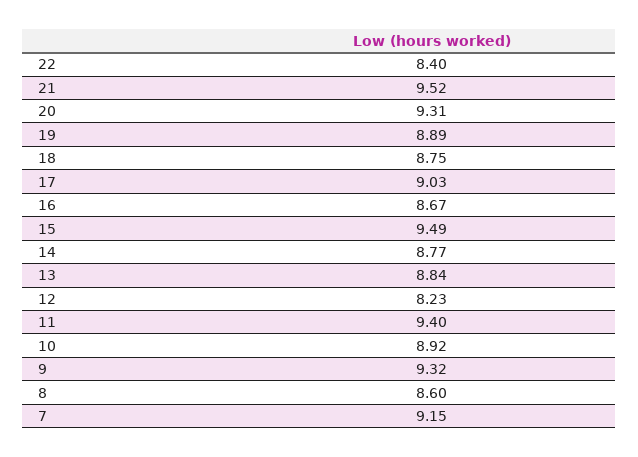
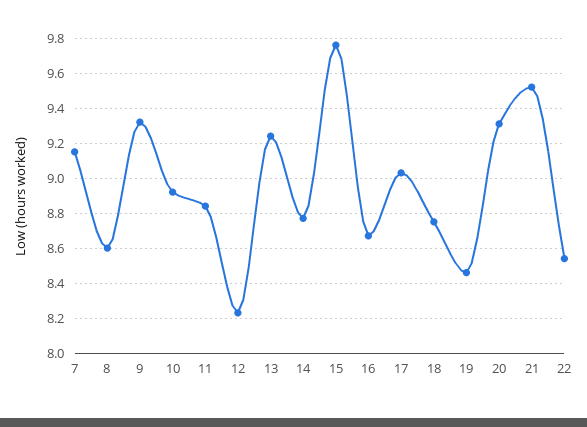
22: 8.4 -> 8.55
19: 8.89 -> 8.45
15: 9.49 -> 9.75
13: 8.84 -> 9.25
11: 9.4 -> 8.85

